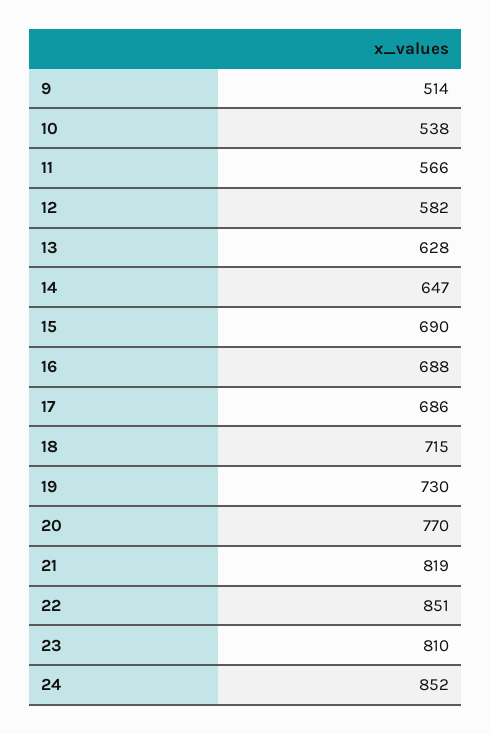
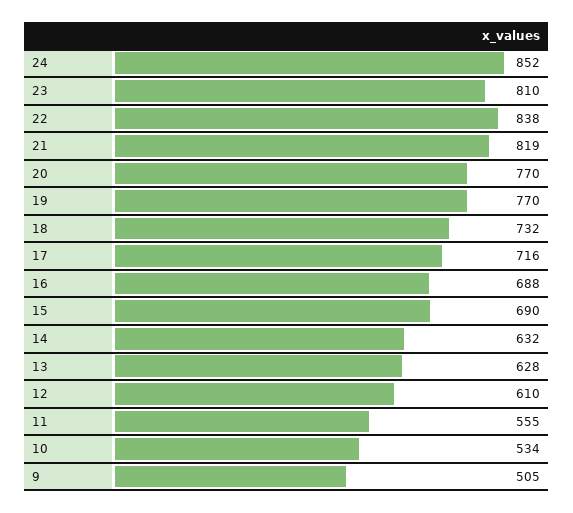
9: 514 -> 505
10: 538 -> 534
11: 566 -> 555
12: 582 -> 610
14: 647 -> 632
17: 686 -> 716
18: 715 -> 732
19: 730 -> 770
22: 851 -> 838

